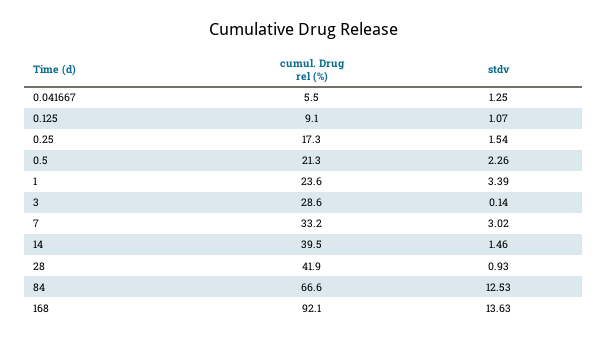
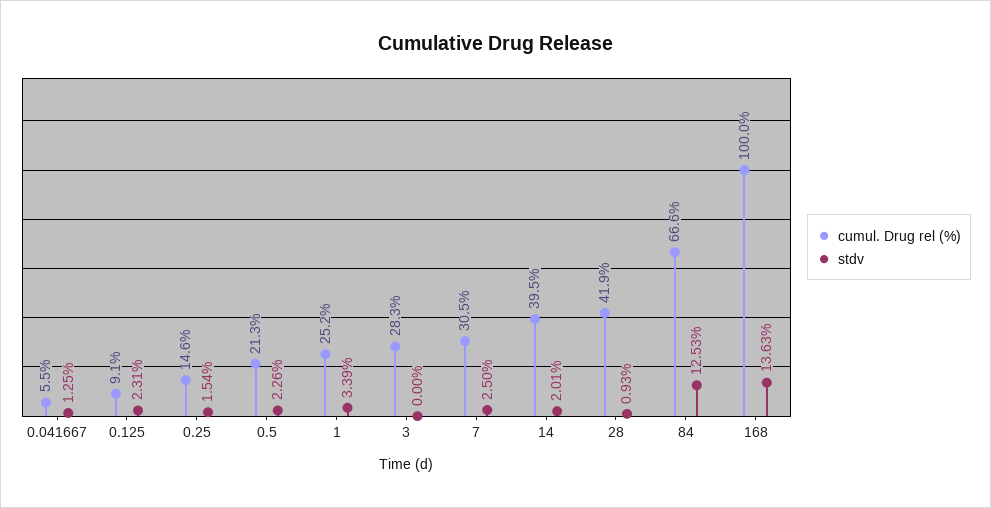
stdv, 0.125: 1.07 -> 2.31
cumul. Drug rel (%), 0.25: 17.3 -> 14.6
cumul. Drug rel (%), 1: 23.6 -> 25.2
cumul. Drug rel (%), 3: 28.6 -> 28.3
stdv, 3: 0.14 -> 0
cumul. Drug rel (%), 7: 33.2 -> 30.5
stdv, 7: 3.02 -> 2.5
stdv, 14: 1.46 -> 2.01
cumul. Drug rel (%), 168: 92.1 -> 100

